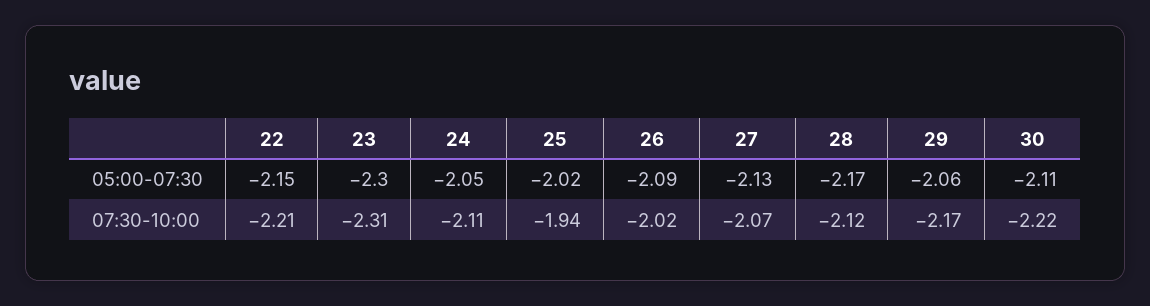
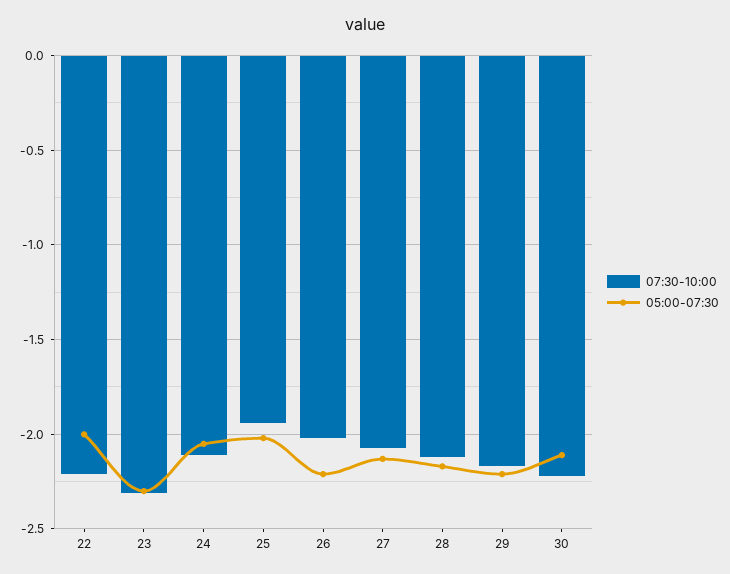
05:00-07:30, 22: -2.15 -> -2
05:00-07:30, 26: -2.09 -> -2.2
05:00-07:30, 29: -2.06 -> -2.2

